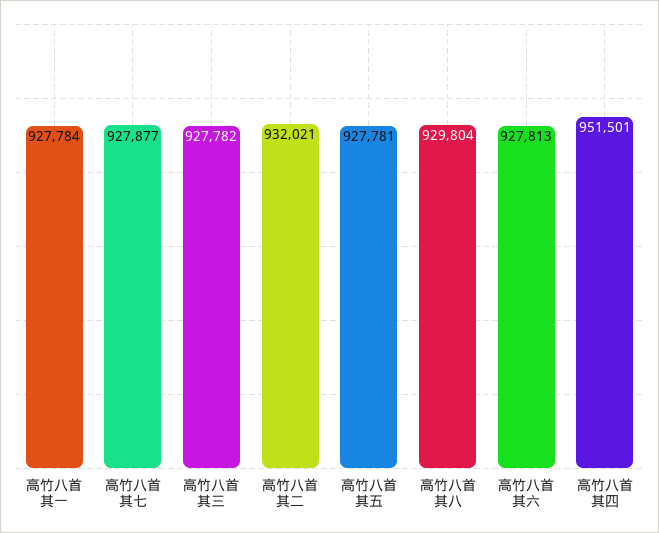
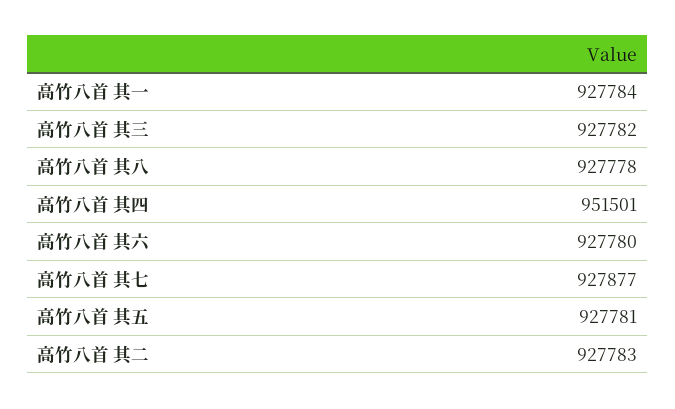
高竹八首 其二: 932021 -> 927783
高竹八首 其八: 929804 -> 927778
高竹八首 其六: 927813 -> 927780

